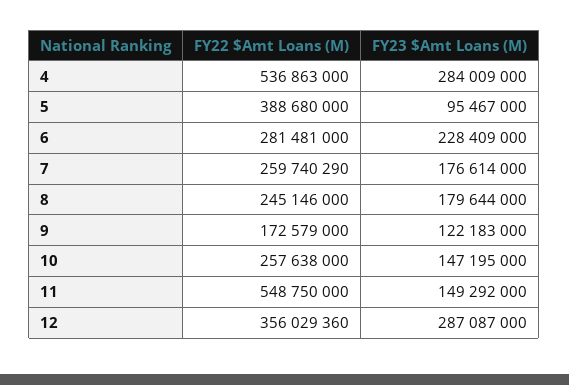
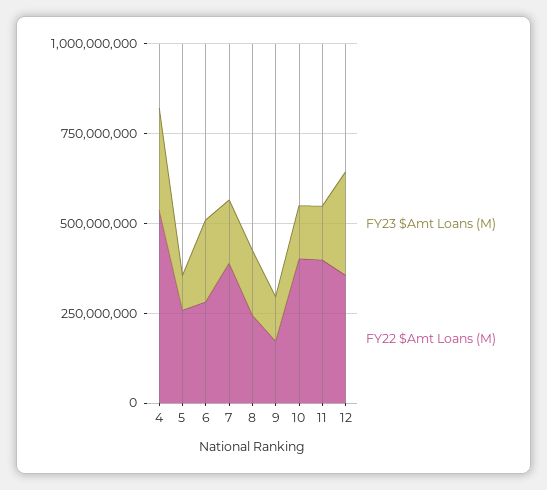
FY22 $Amt Loans (M), 5: 388680000 -> 250000000
FY22 $Amt Loans (M), 7: 259740290 -> 400000000
FY22 $Amt Loans (M), 10: 257638000 -> 400000000
FY22 $Amt Loans (M), 11: 548750000 -> 400000000

